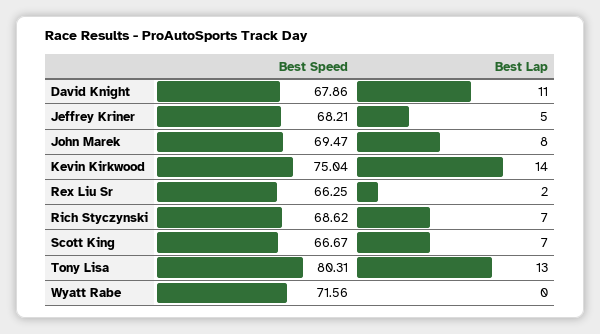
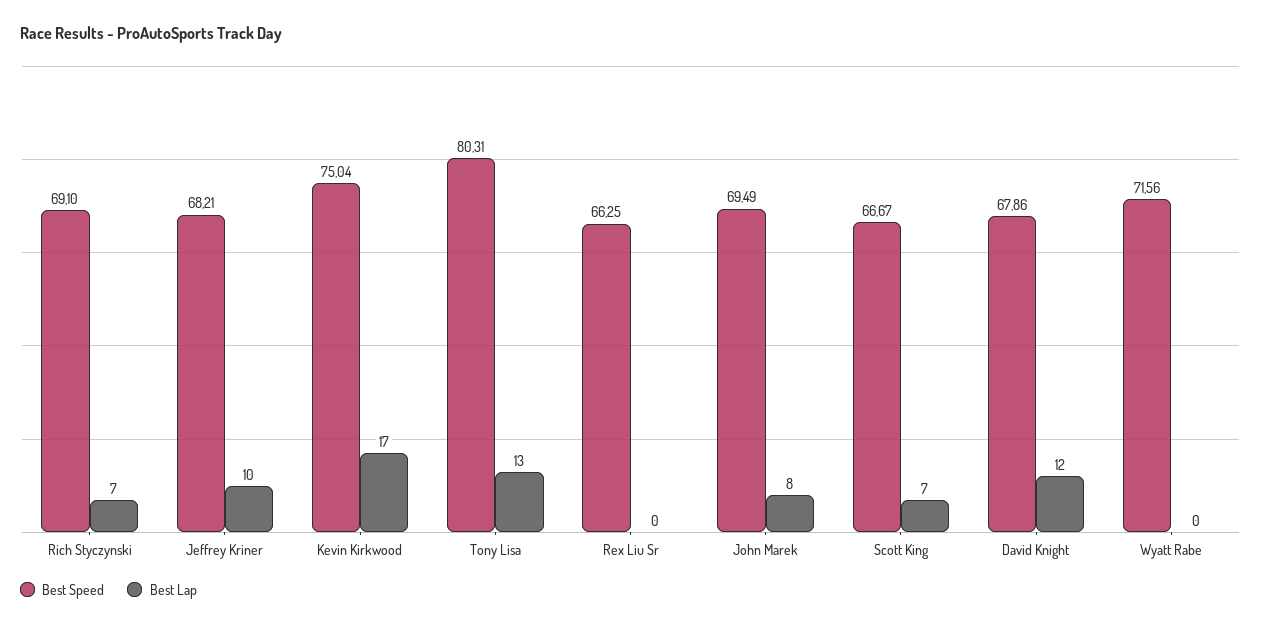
Best Lap, David Knight: 11 -> 12
Best Lap, Jeffrey Kriner: 5 -> 10
Best Speed, John Marek: 69.47 -> 69.49
Best Lap, Kevin Kirkwood: 14 -> 17
Best Lap, Rex Liu Sr: 2 -> 0
Best Speed, Rich Styczynski: 68.62 -> 69.1

